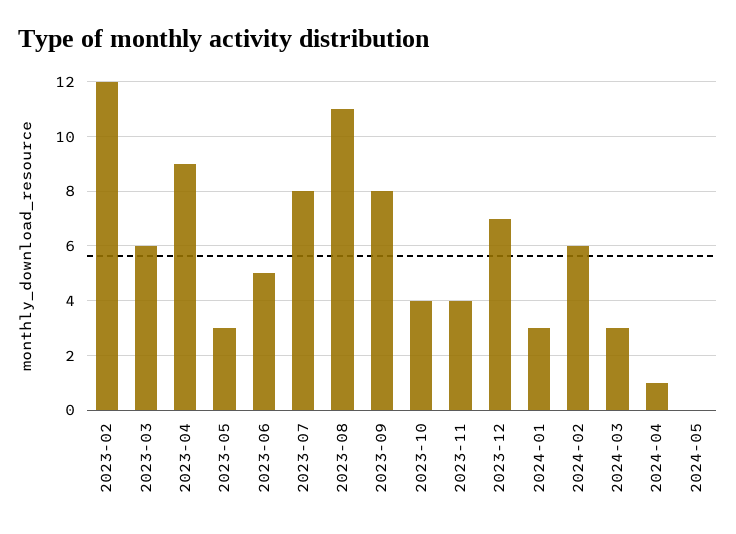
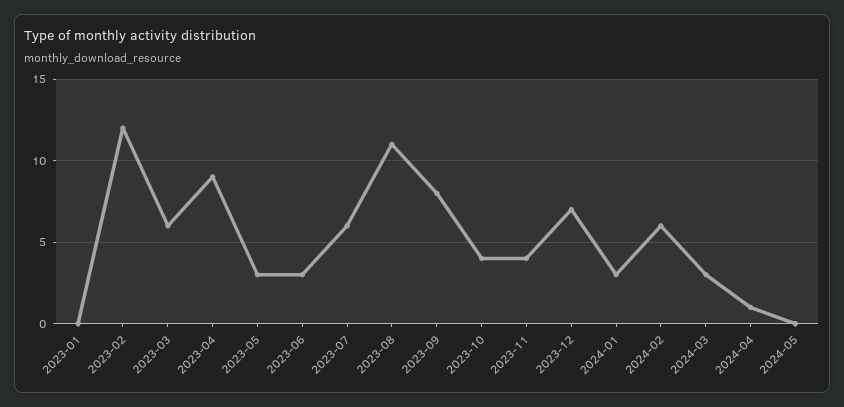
2023-06: 5 -> 3
2023-07: 8 -> 6
2023-01: none -> 0

